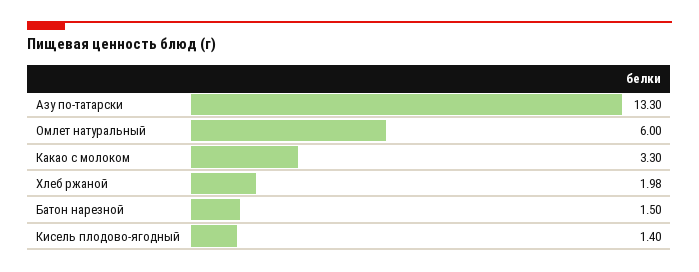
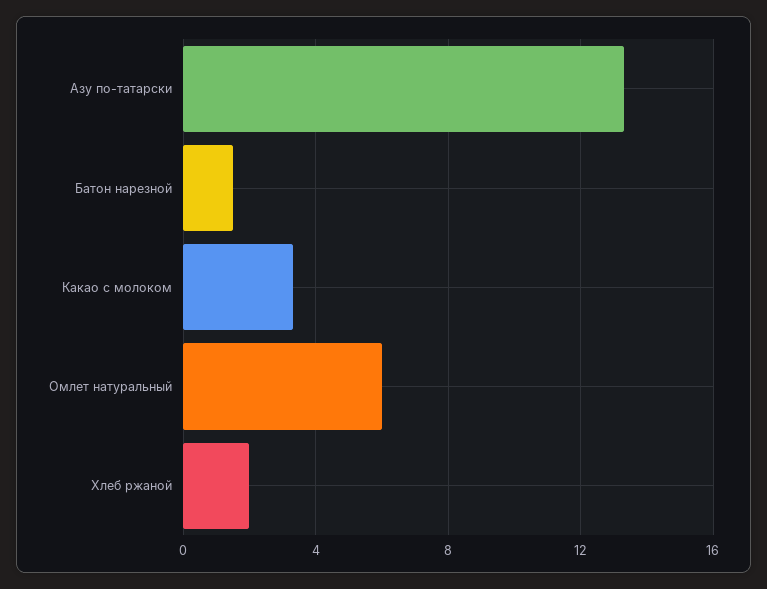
Кисель плодово-ягодный: 1.4 -> none

